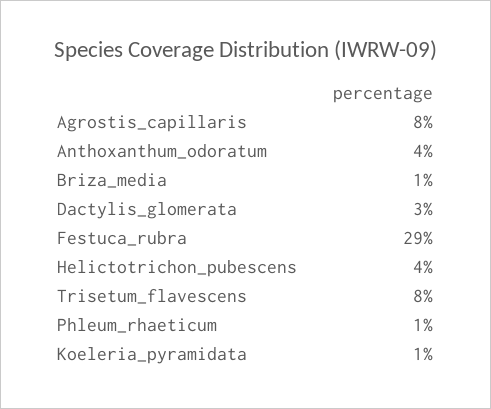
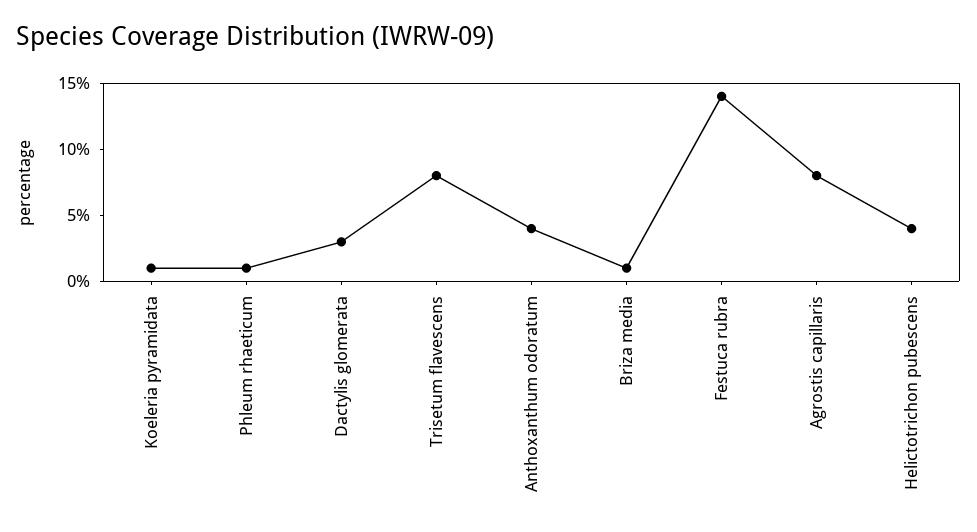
Festuca_rubra: 29 -> 14

